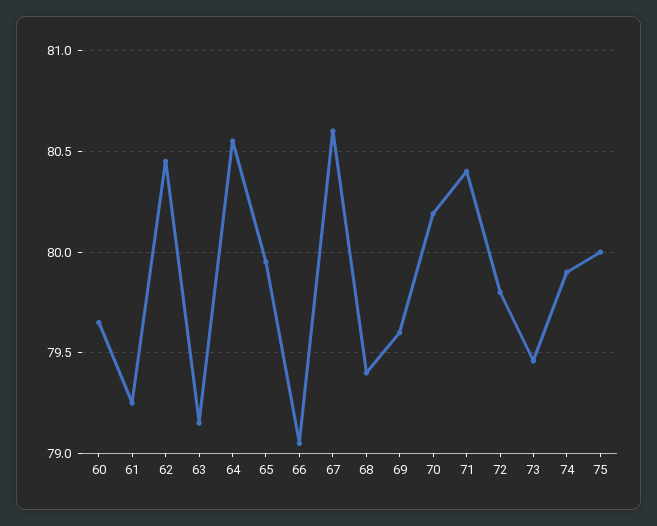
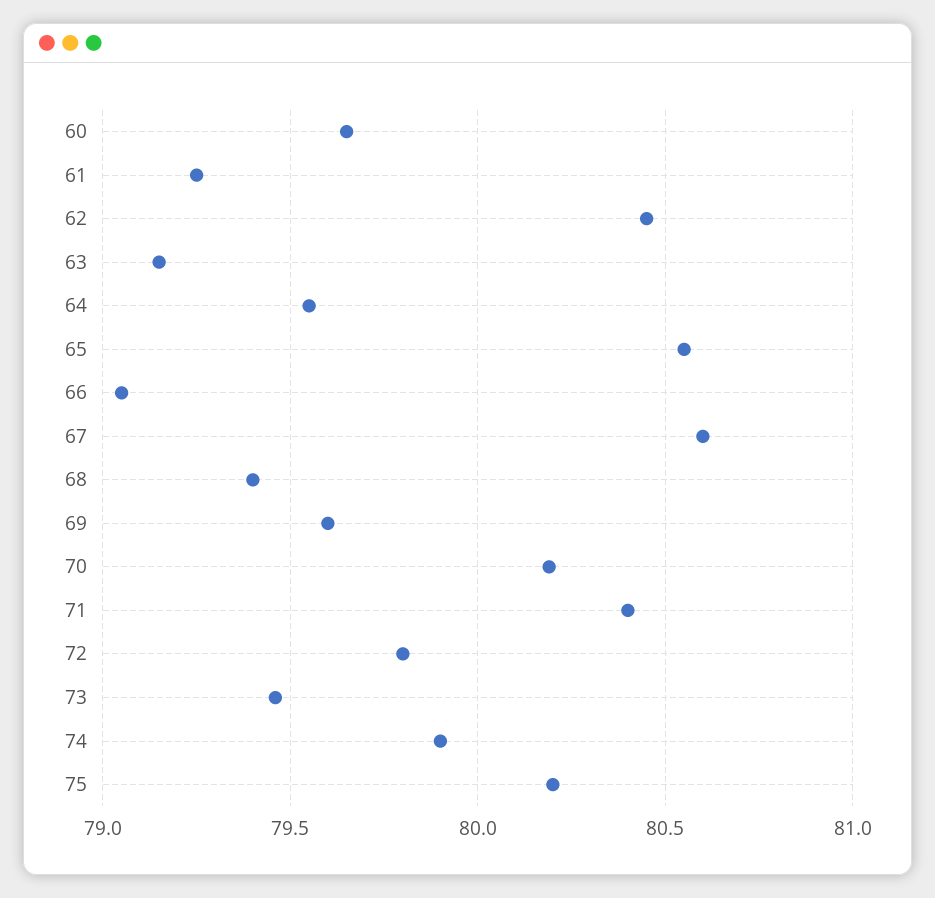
64: 80.55 -> 79.55
65: 79.95 -> 80.55
75: 80 -> 80.2

